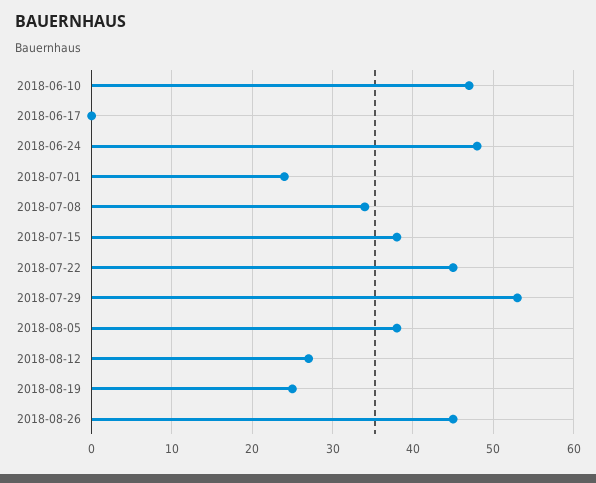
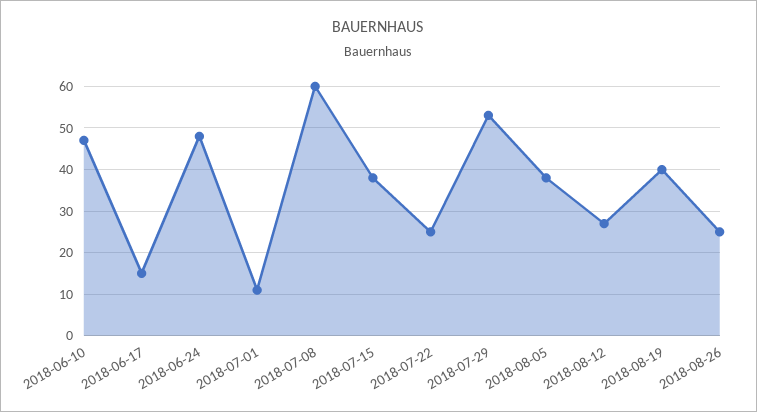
2018-06-17: 0 -> 15
2018-07-01: 24 -> 10
2018-07-08: 34 -> 60
2018-07-22: 45 -> 25
2018-08-19: 25 -> 40
2018-08-26: 45 -> 25

